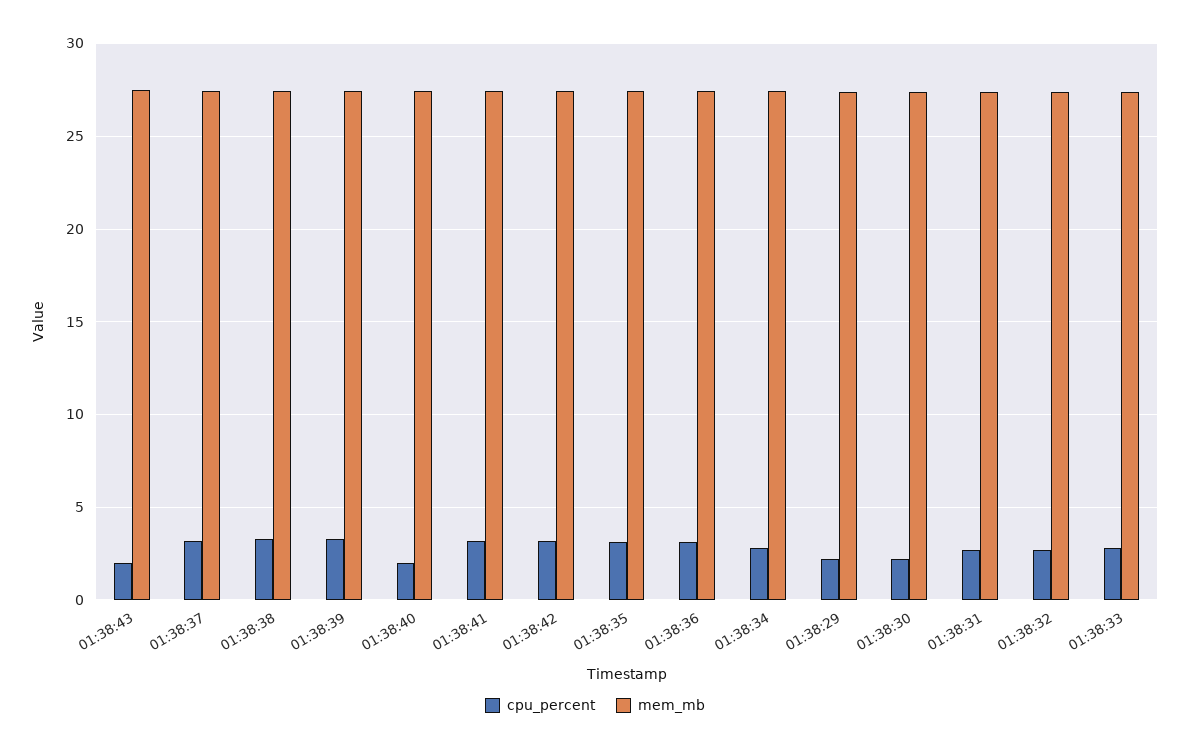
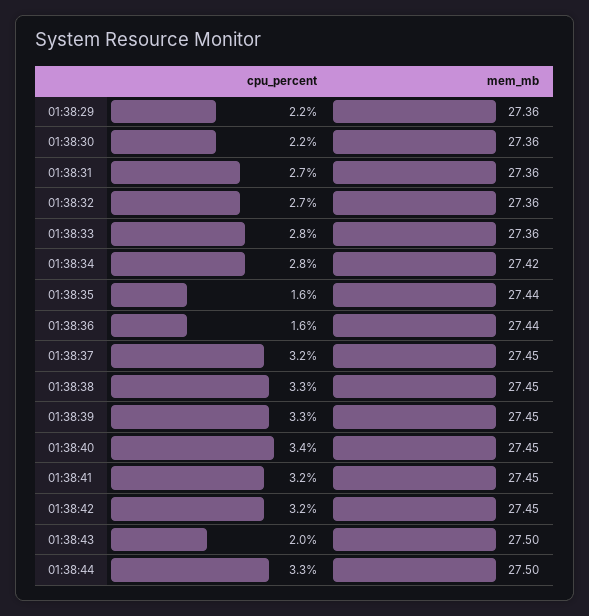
cpu_percent, 01:38:40: 2 -> 3.4
cpu_percent, 01:38:35: 3 -> 1.6
cpu_percent, 01:38:36: 3 -> 1.6
cpu_percent, 01:38:44: none -> 3.3
mem_mb, 01:38:44: none -> 27.5

